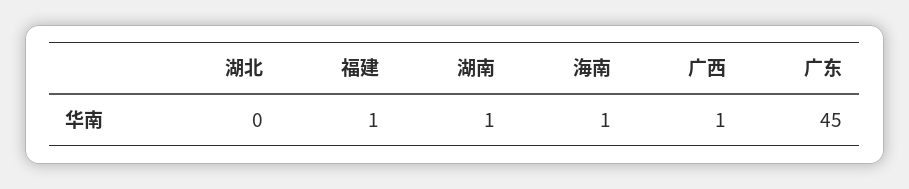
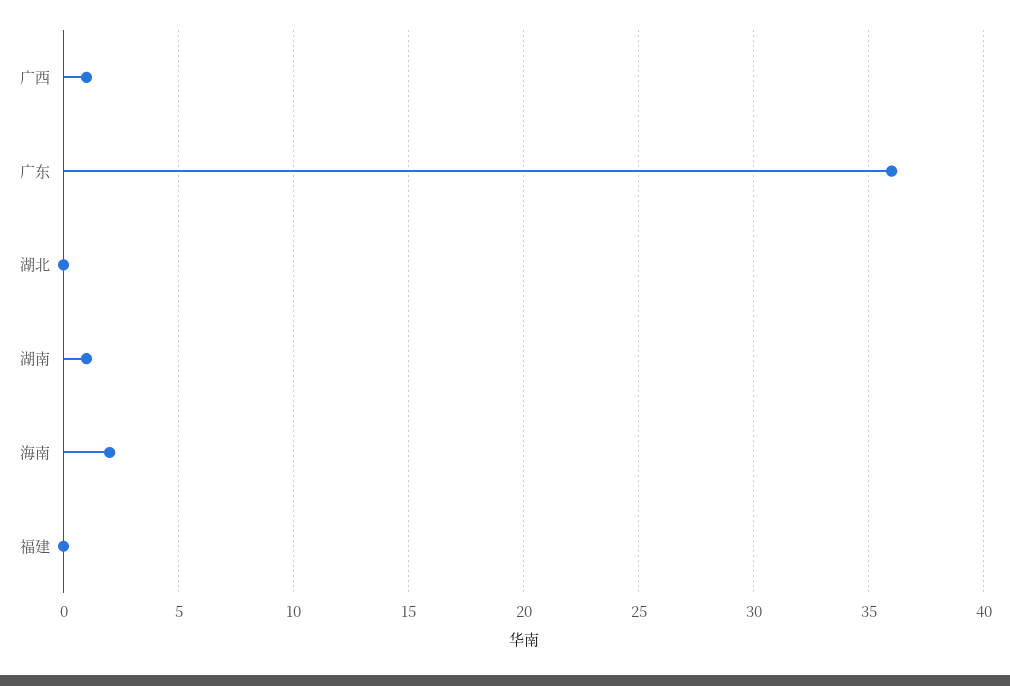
福建: 1 -> 0
海南: 1 -> 2
广东: 45 -> 36

